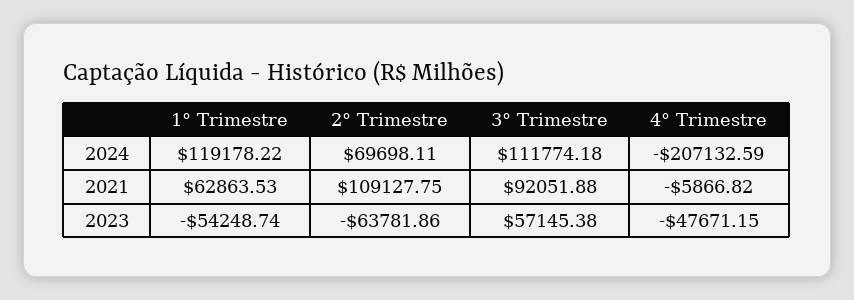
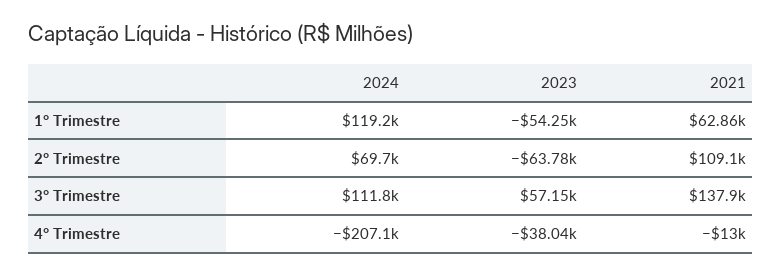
3° Trimestre, 2021: 92051.88 -> 137900
4° Trimestre, 2021: -5866.82 -> -13000
4° Trimestre, 2023: -47671.15 -> -38040

